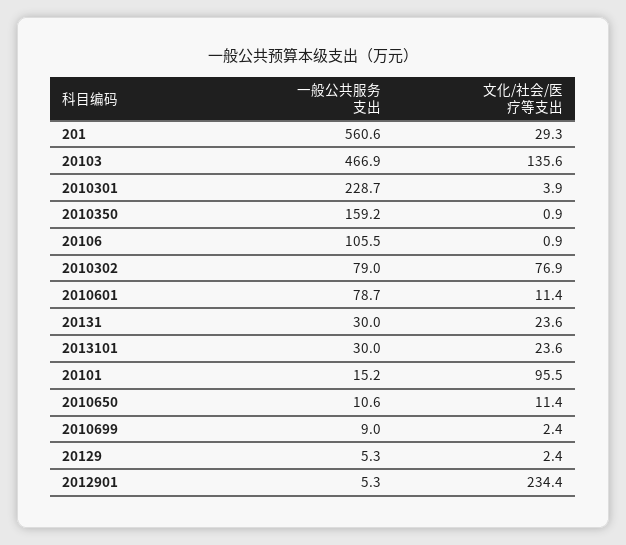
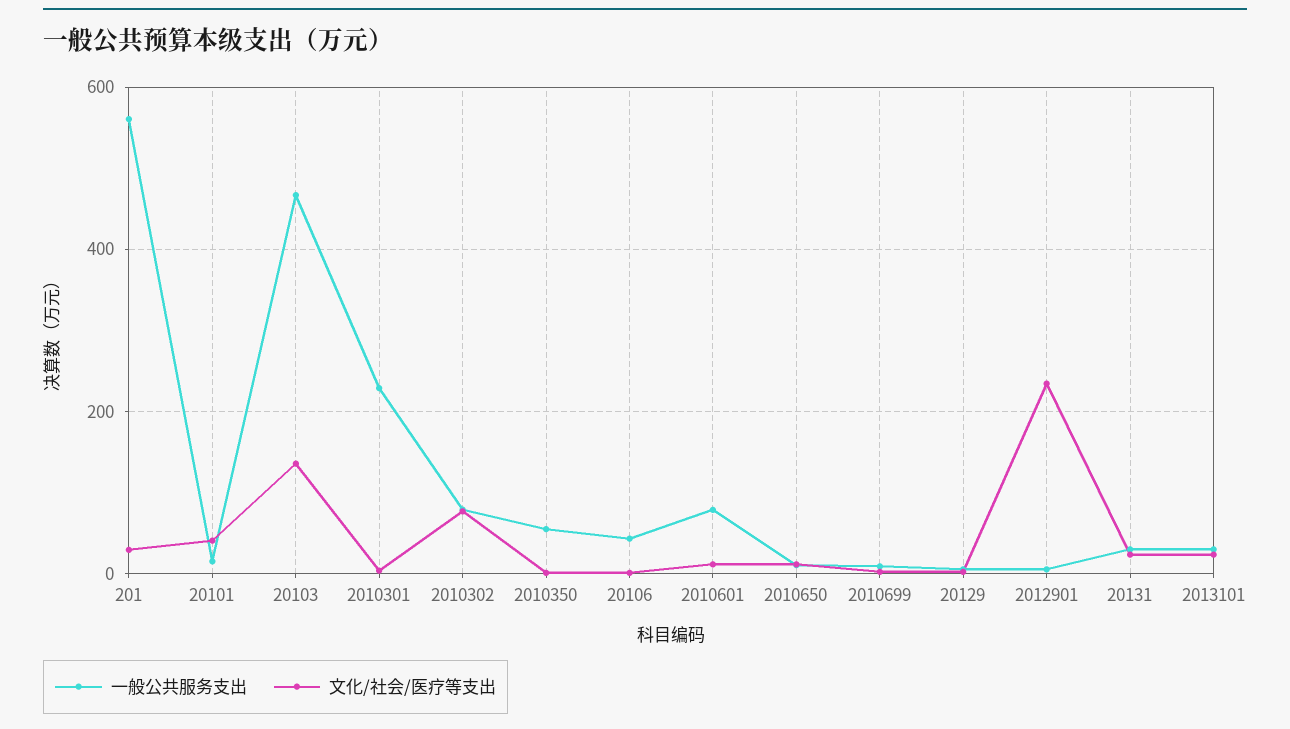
一般公共服务支出, 2010350: 159.2 -> 60
一般公共服务支出, 20106: 105.5 -> 40
文化/社会/医疗等支出, 20101: 95.5 -> 40

